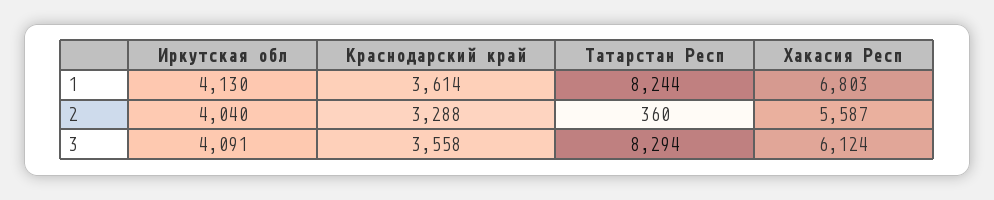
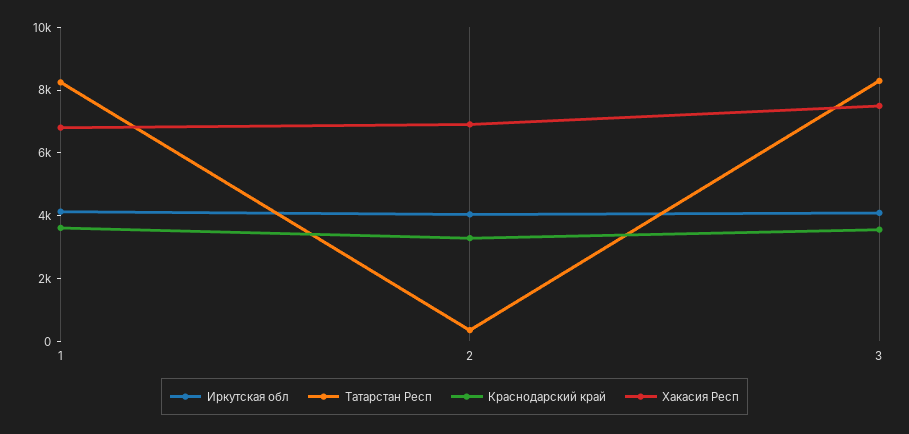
Хакасия Респ, 2: 5587 -> 7000
Хакасия Респ, 3: 6124 -> 7500

